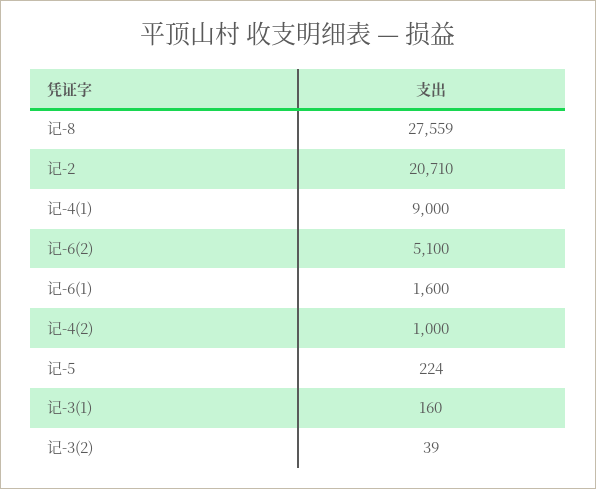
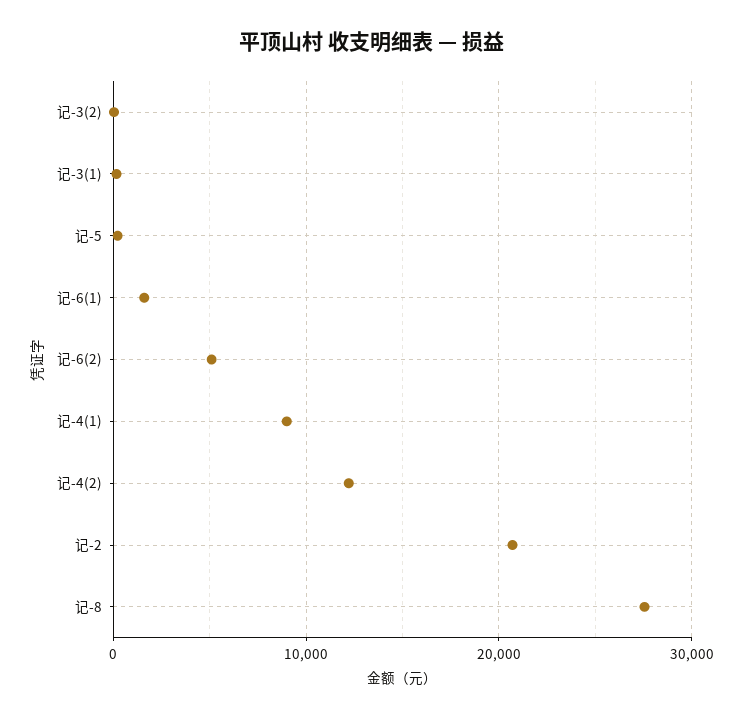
记-4(2): 1000 -> 12000

